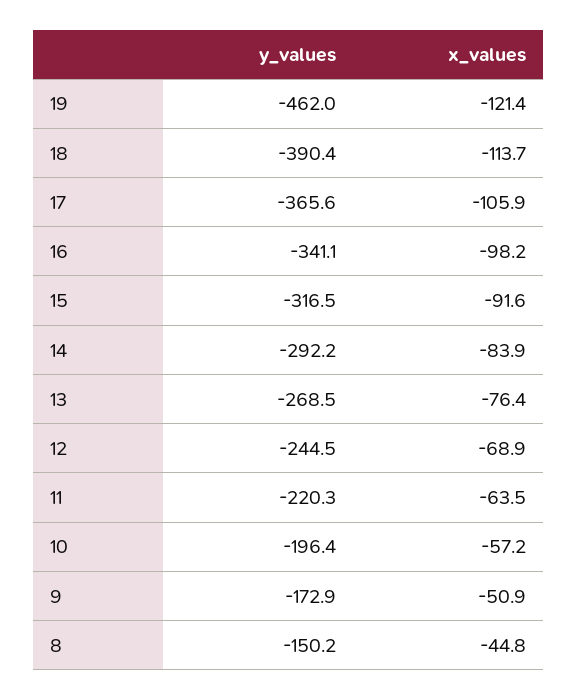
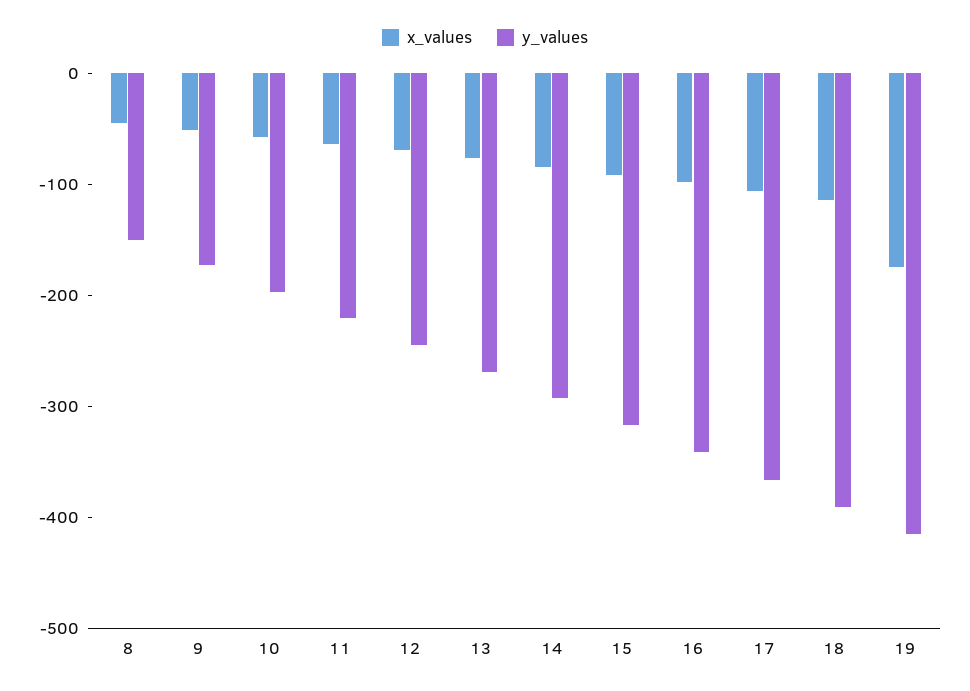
y_values, 19: -462 -> -420
x_values, 19: -121.4 -> -180

